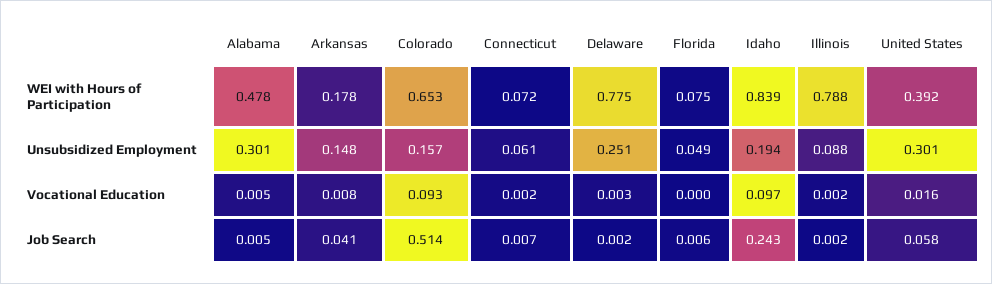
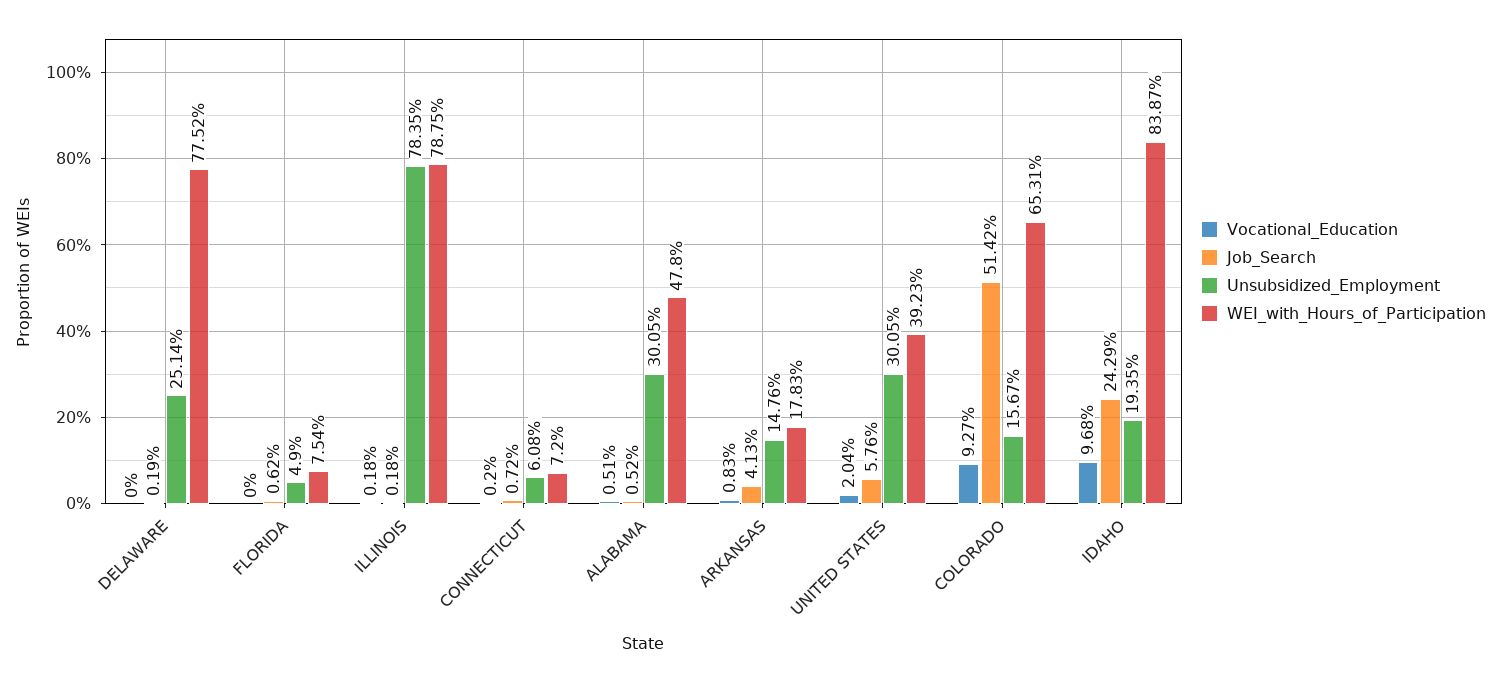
Unsubsidized Employment, Illinois: 0.088 -> 0.7835
Vocational Education, Delaware: 0.003 -> 0
Vocational Education, United States: 0.016 -> 0.0204

